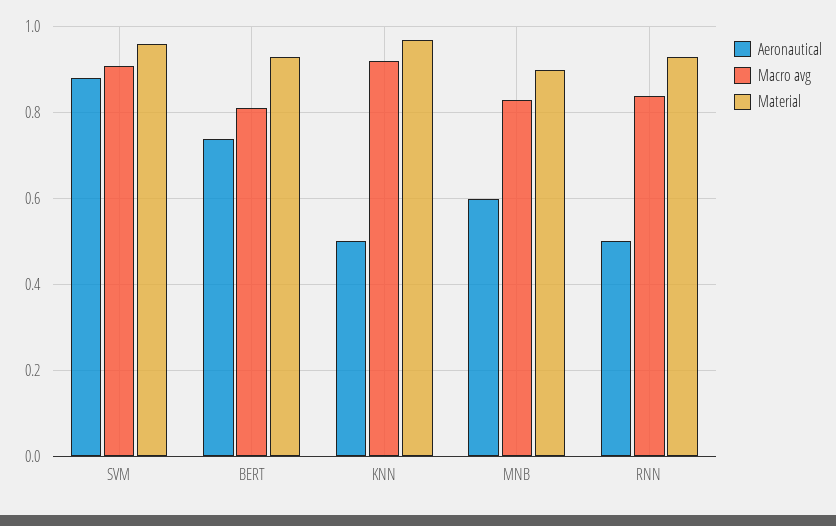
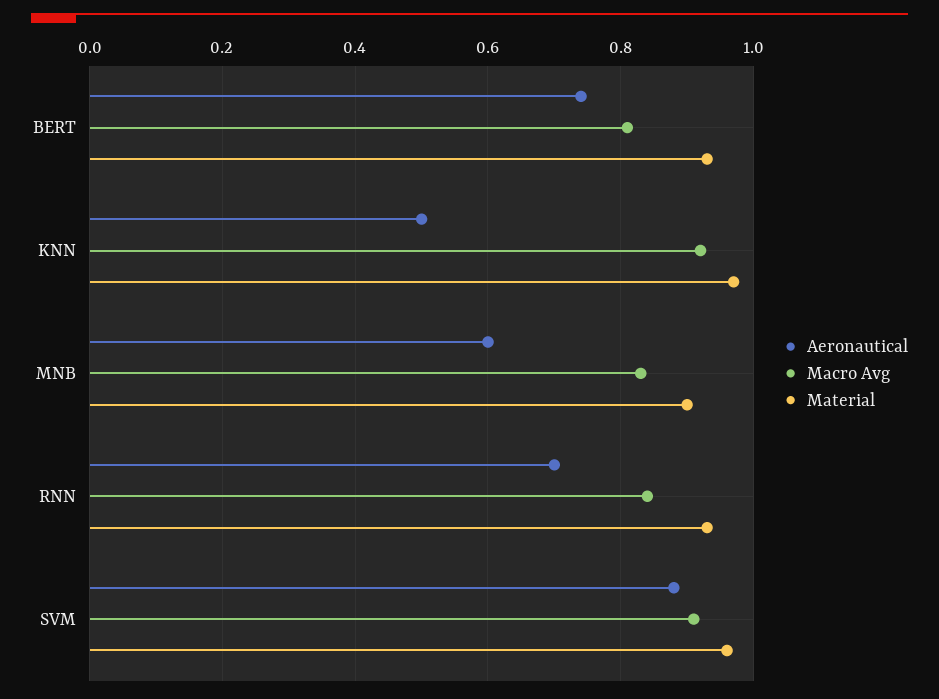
Aeronautical, RNN: 0.5 -> 0.7

